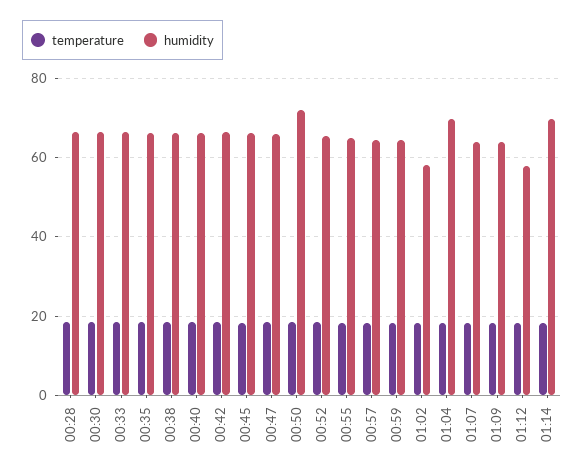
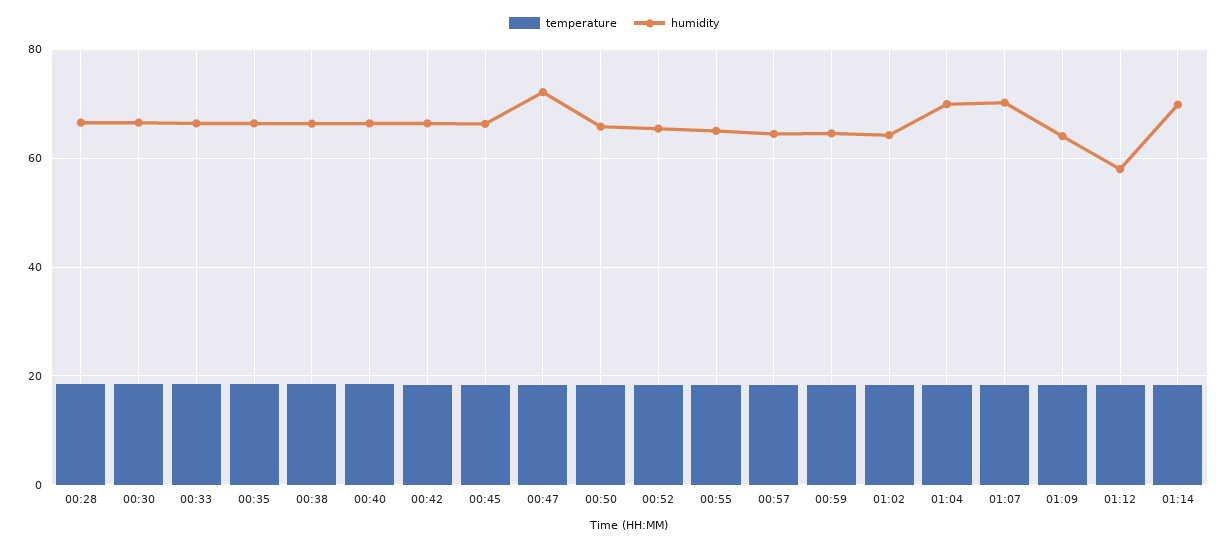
humidity, 00:47: 66 -> 72
humidity, 00:50: 72 -> 66
humidity, 01:02: 58 -> 64
humidity, 01:07: 64 -> 70

